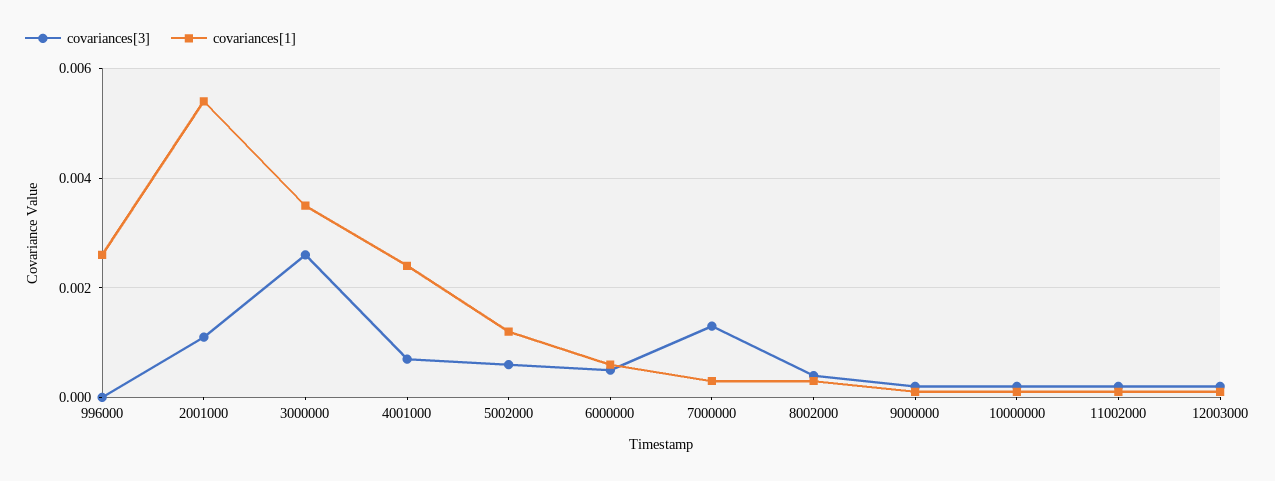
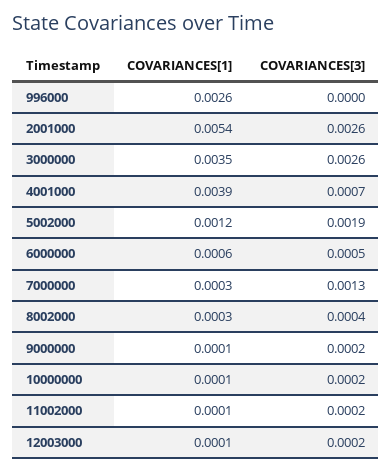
covariances[3], 2001000: 0.001 -> 0.0026
covariances[1], 4001000: 0.0025 -> 0.0039
covariances[3], 5002000: 0.0005 -> 0.0019

